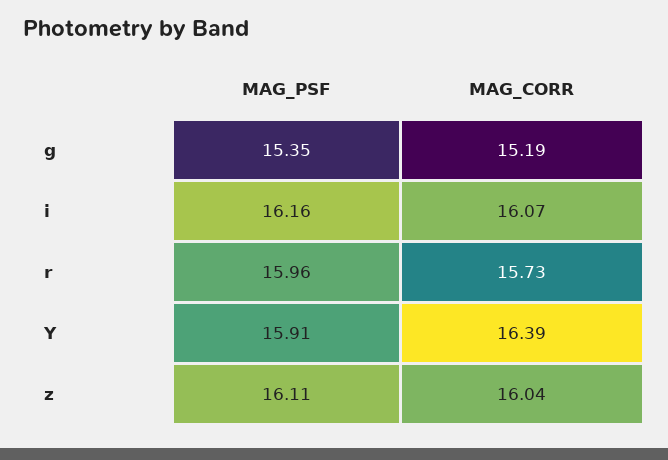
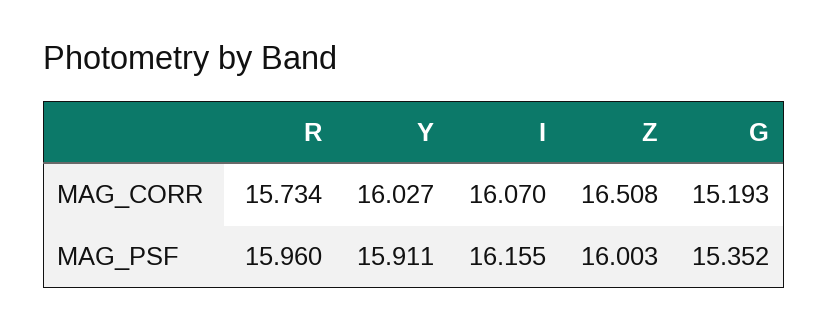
MAG_CORR, Y: 16.39 -> 16.027
MAG_PSF, z: 16.11 -> 16.003
MAG_CORR, z: 16.04 -> 16.508

